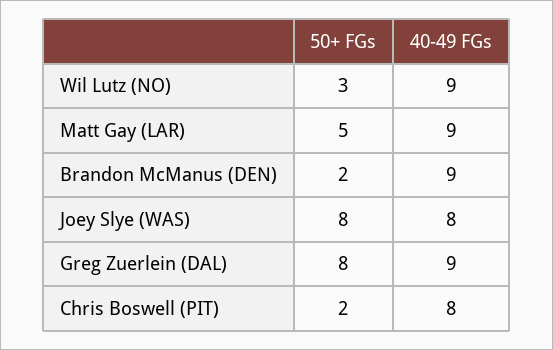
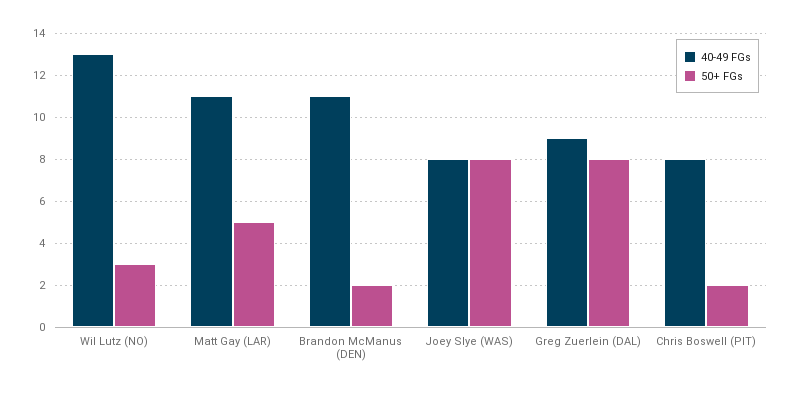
40-49 FGs, Wil Lutz (NO): 9 -> 13
40-49 FGs, Matt Gay (LAR): 9 -> 11
40-49 FGs, Brandon McManus (DEN): 9 -> 11

